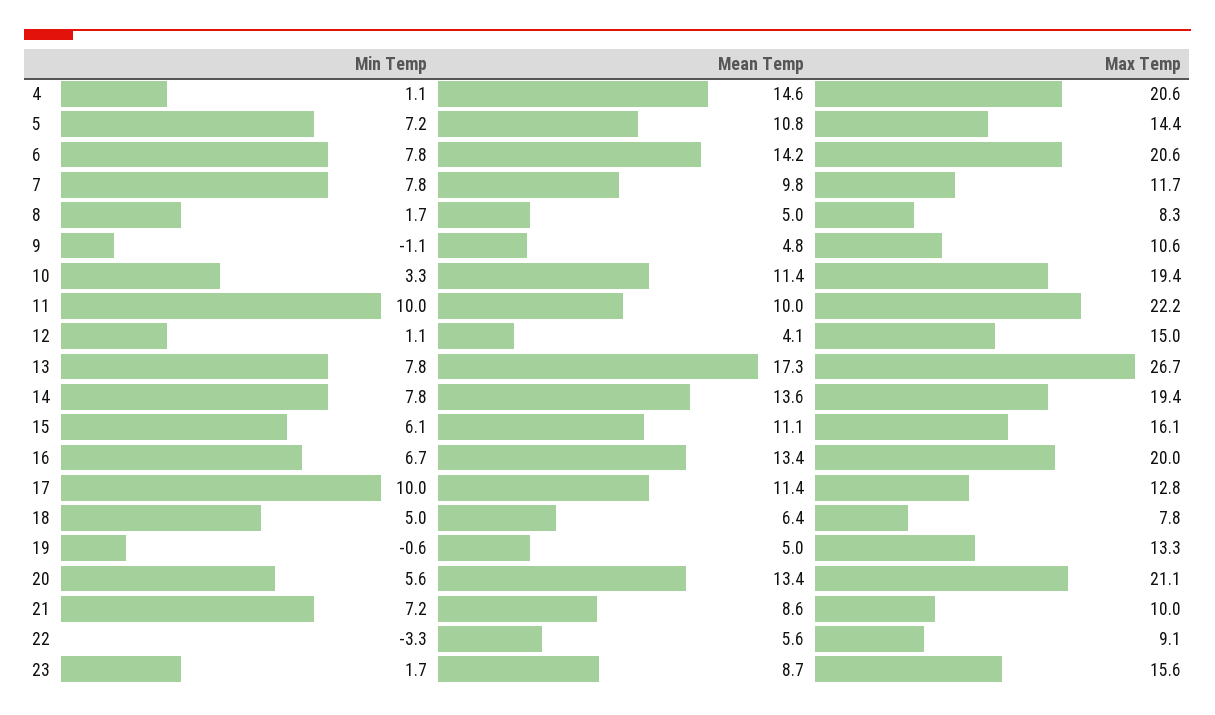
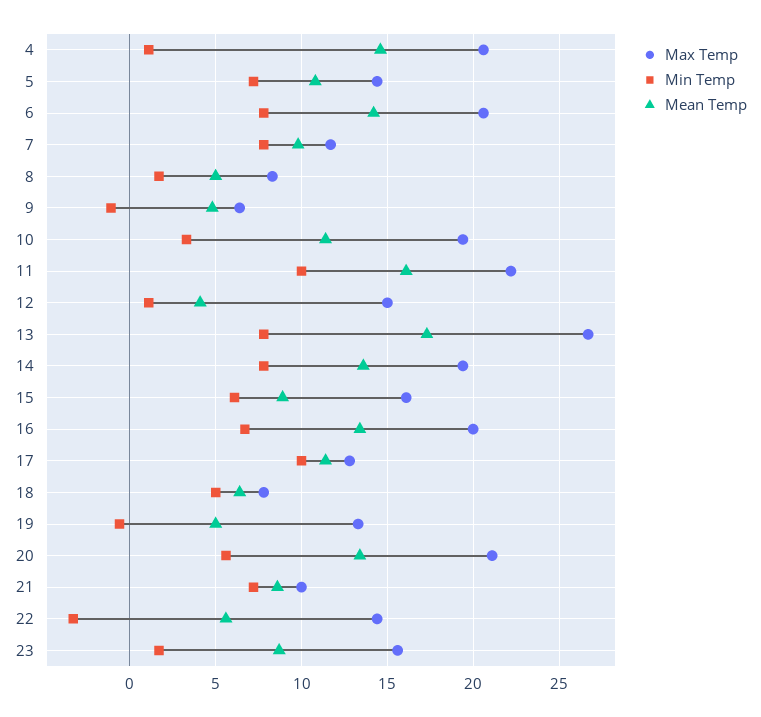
Max Temp, 9: 10.6 -> 6.5
Mean Temp, 11: 10 -> 16
Mean Temp, 15: 11.1 -> 9
Max Temp, 22: 9.1 -> 14.5

